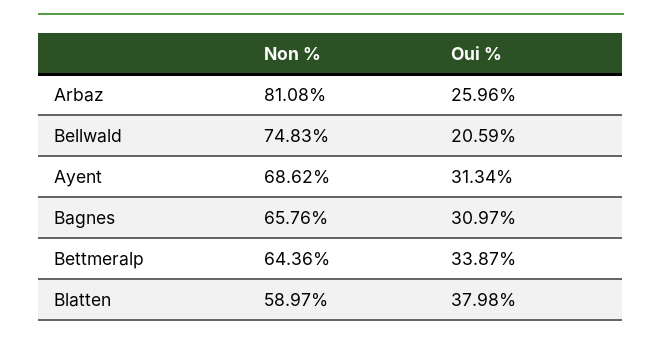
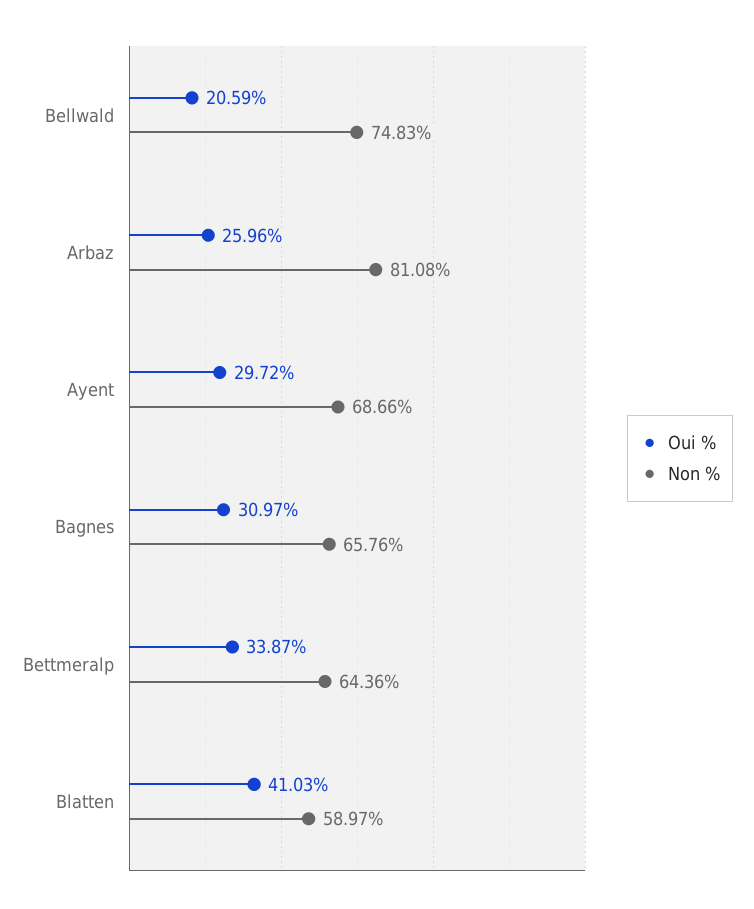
Non %, Ayent: 68.62 -> 68.66
Oui %, Ayent: 31.34 -> 29.72
Oui %, Blatten: 37.98 -> 41.03

